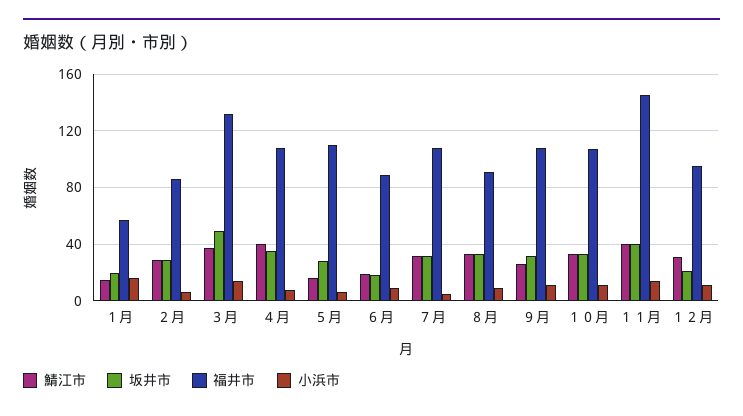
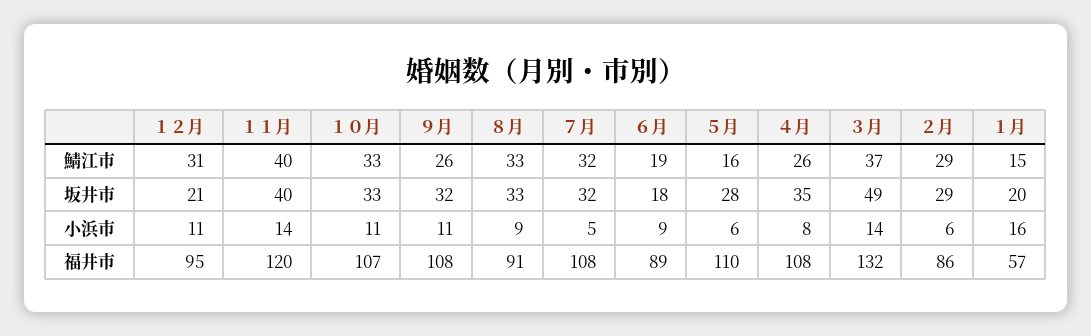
鯖江市, ４月: 40 -> 26
福井市, １１月: 145 -> 120

